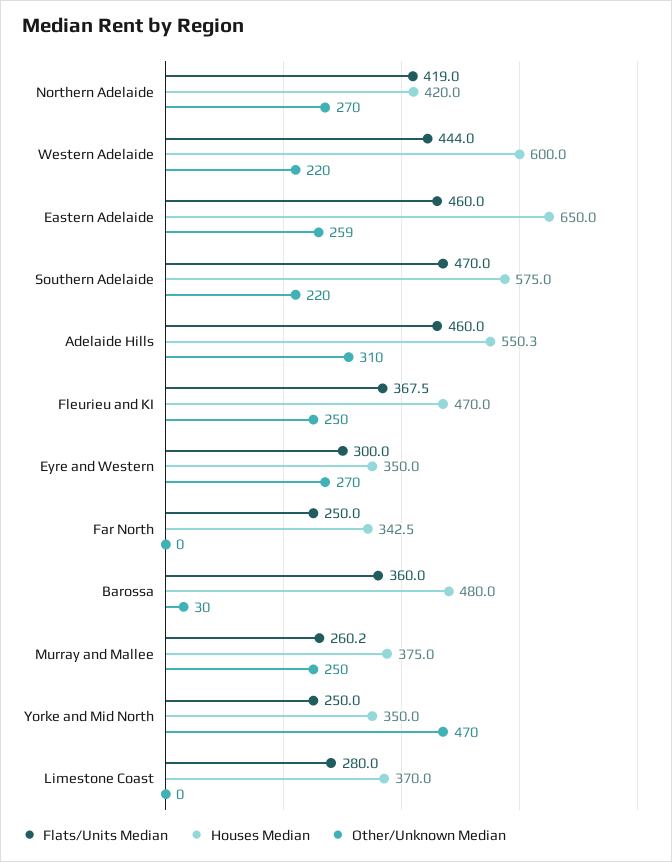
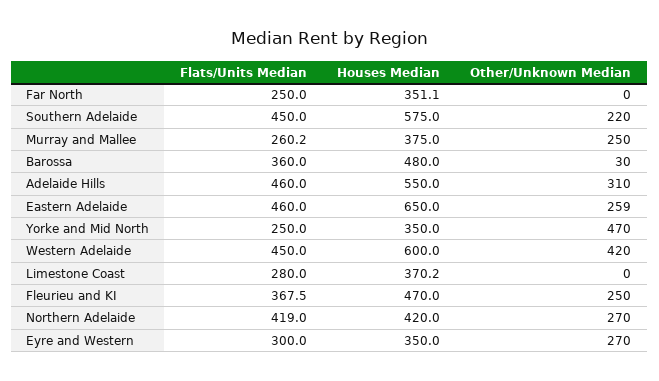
Flats/Units Median, Western Adelaide: 444 -> 450
Other/Unknown Median, Western Adelaide: 220 -> 420
Flats/Units Median, Southern Adelaide: 470 -> 450
Houses Median, Adelaide Hills: 550.3 -> 550
Houses Median, Far North: 342.5 -> 351.1
Houses Median, Limestone Coast: 370 -> 370.2

